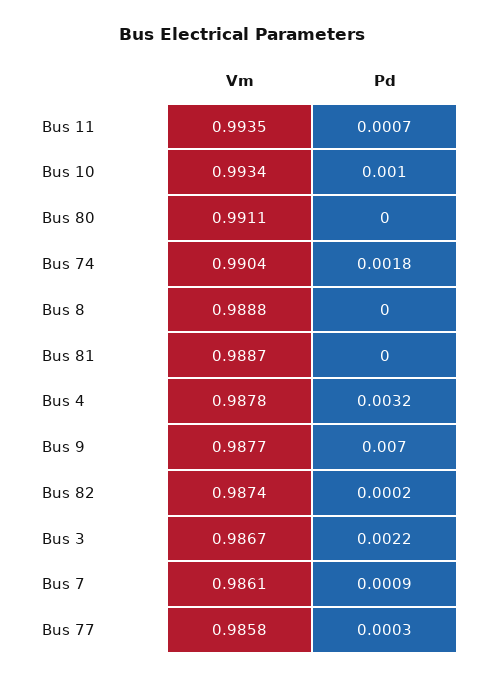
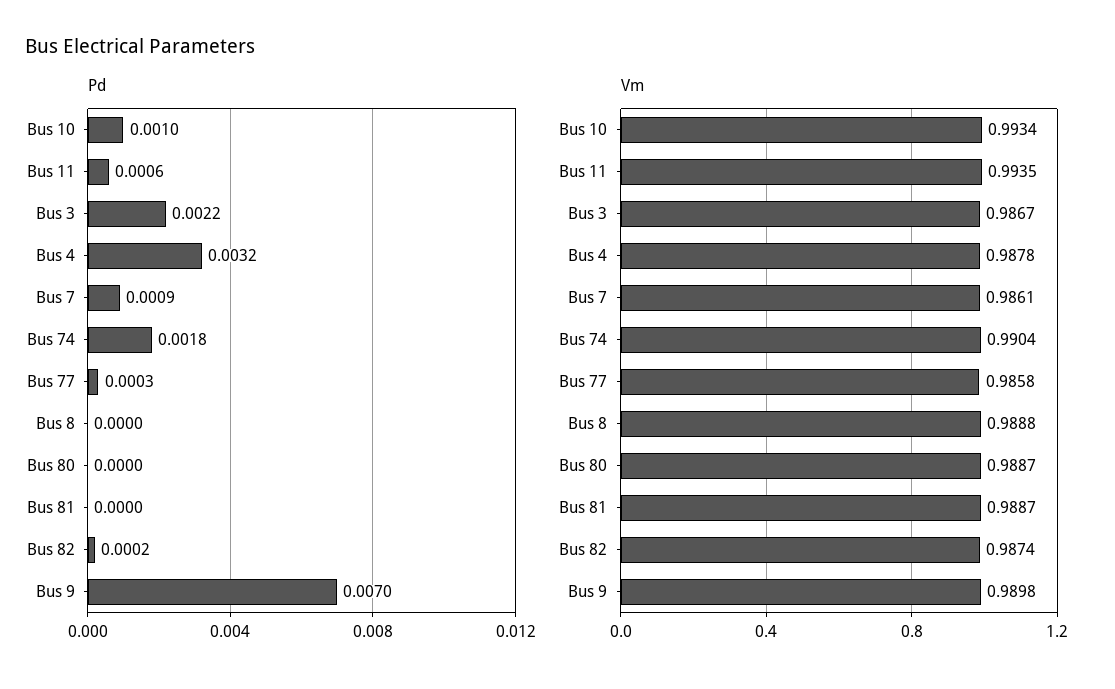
Pd, Bus 11: 0.0007 -> 0.0006
Vm, Bus 80: 0.9911 -> 0.9887
Vm, Bus 9: 0.9877 -> 0.9898

